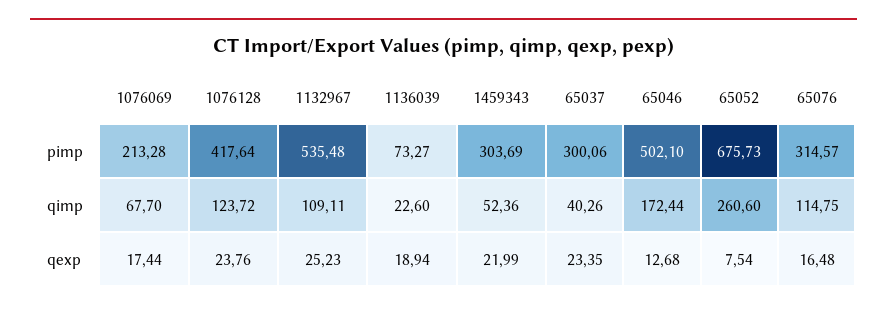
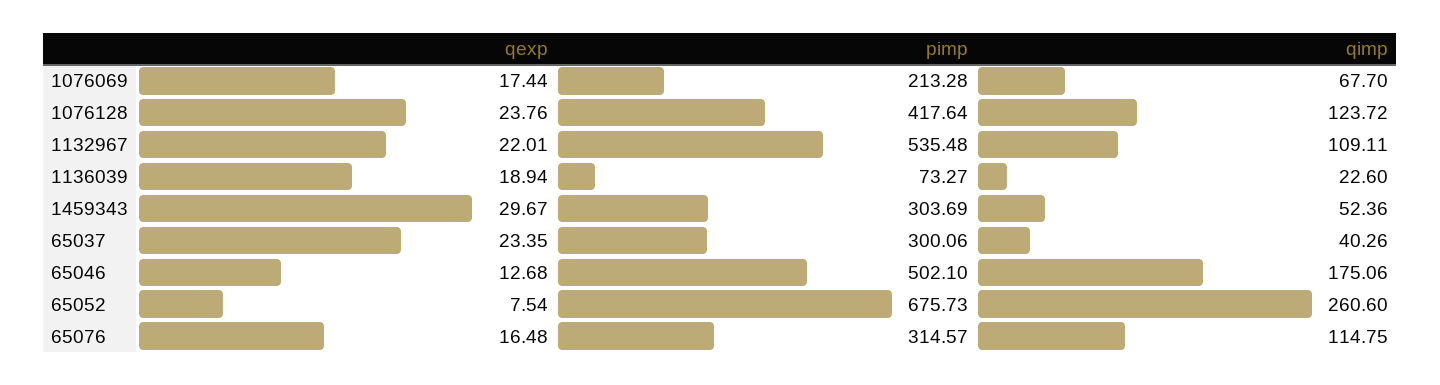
65046, qimp: 172.44 -> 175.06
1132967, qexp: 25.23 -> 22.01
1459343, qexp: 21.99 -> 29.67

